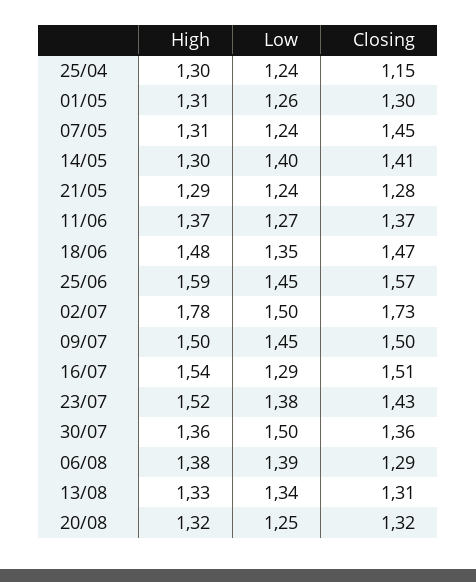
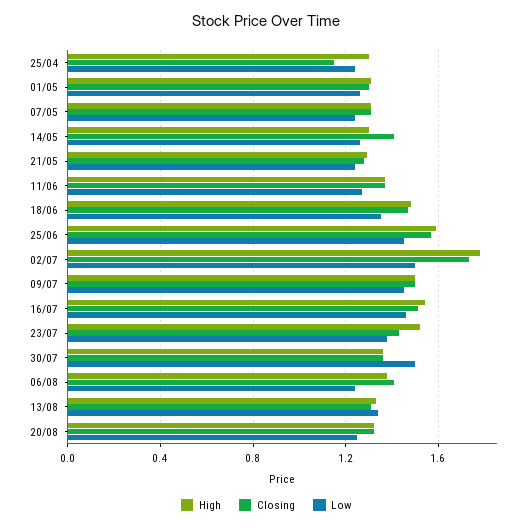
Closing, 07/05: 1.45 -> 1.3
Low, 14/05: 1.4 -> 1.25
Low, 16/07: 1.29 -> 1.45
Low, 06/08: 1.39 -> 1.25
Closing, 06/08: 1.29 -> 1.4

